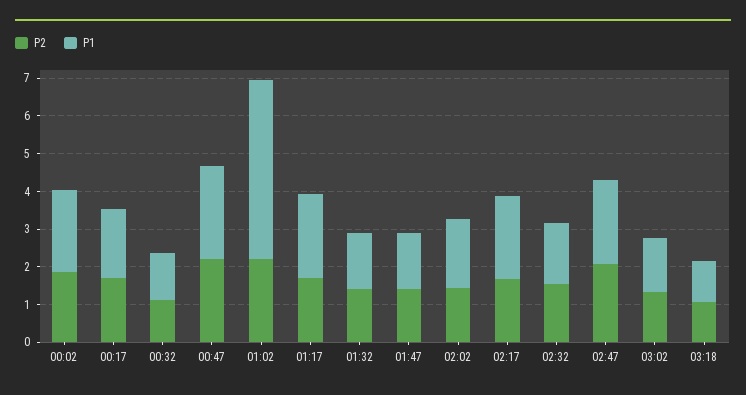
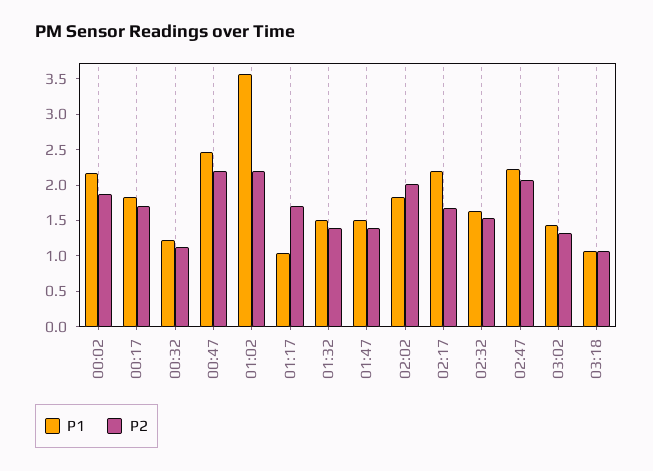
P1, 01:02: 4.75 -> 3.5
P1, 01:17: 2.25 -> 1
P2, 02:02: 1.5 -> 2

